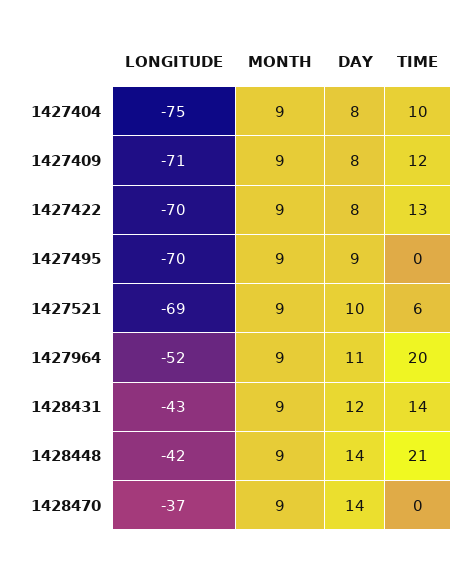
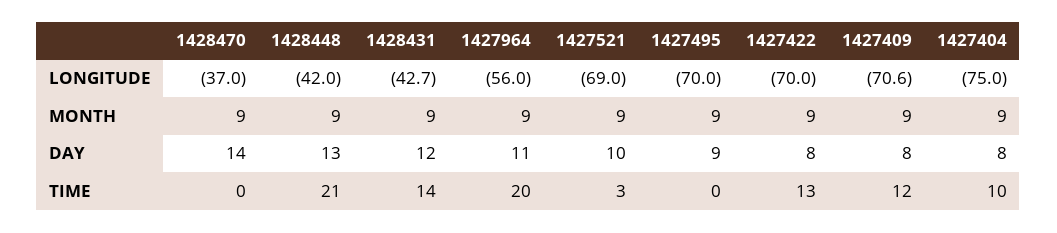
TIME, 1427521: 6 -> 3
LONGITUDE, 1427964: -52 -> -56
DAY, 1428448: 14 -> 13

